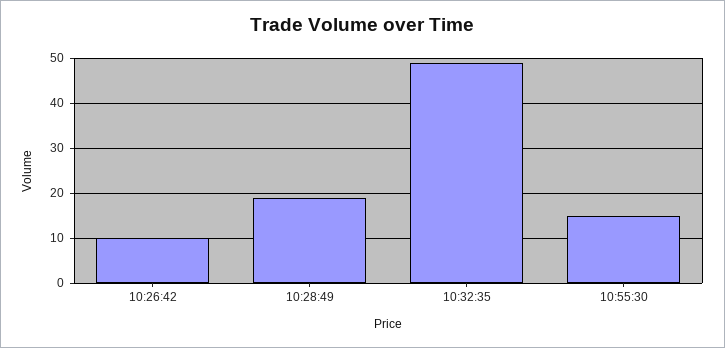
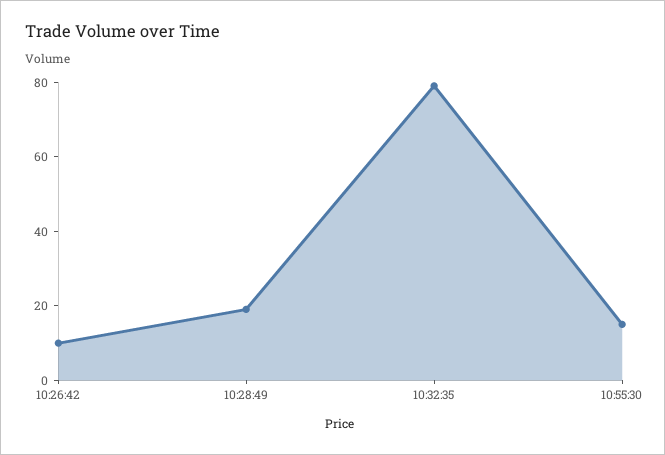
10:32:35: 50 -> 80

